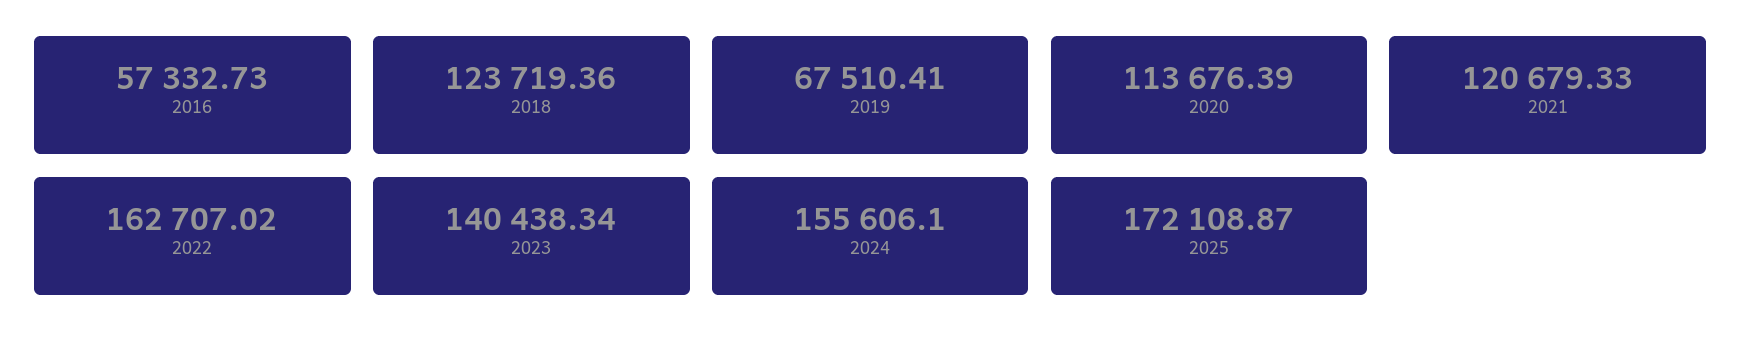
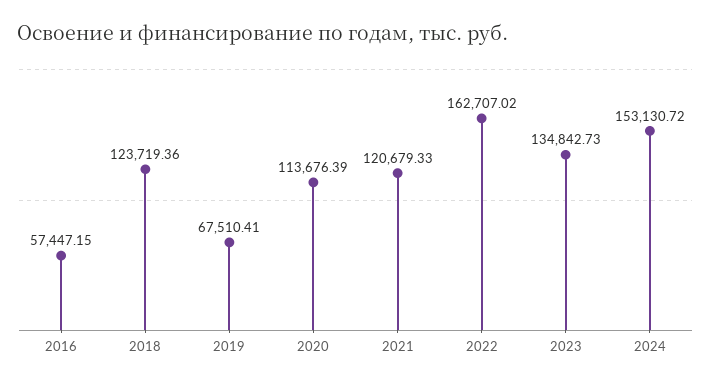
2016: 57332.73 -> 57447.15
2023: 140438.34 -> 134842.73
2024: 155606.1 -> 153130.72
2025: 172108.87 -> none

